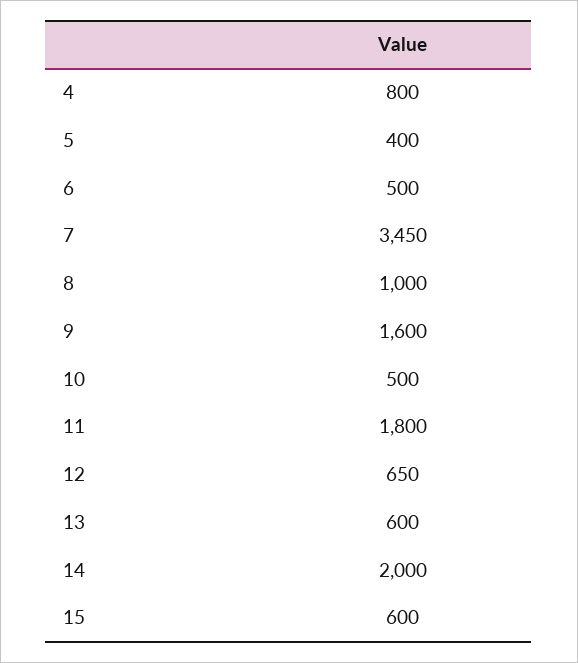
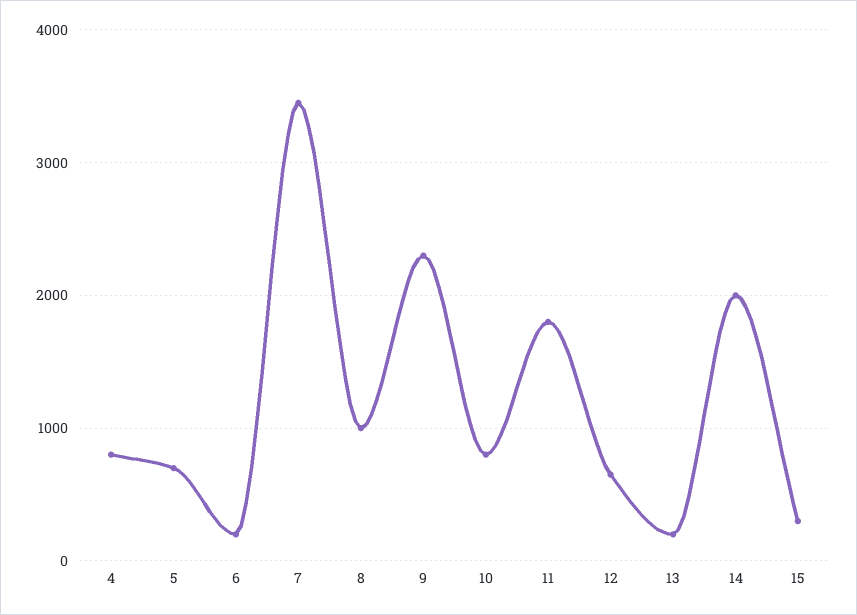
5: 400 -> 700
6: 500 -> 200
9: 1600 -> 2300
10: 500 -> 800
13: 600 -> 200
15: 600 -> 300

